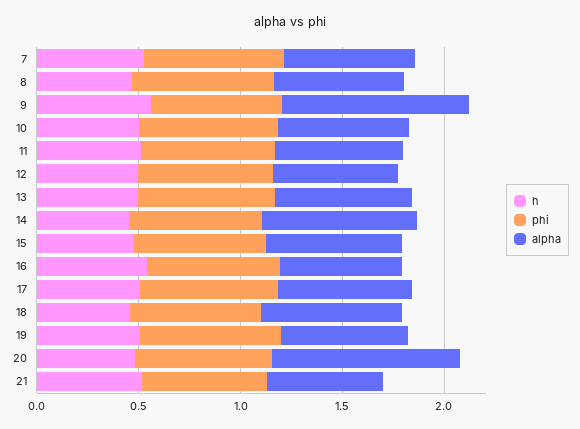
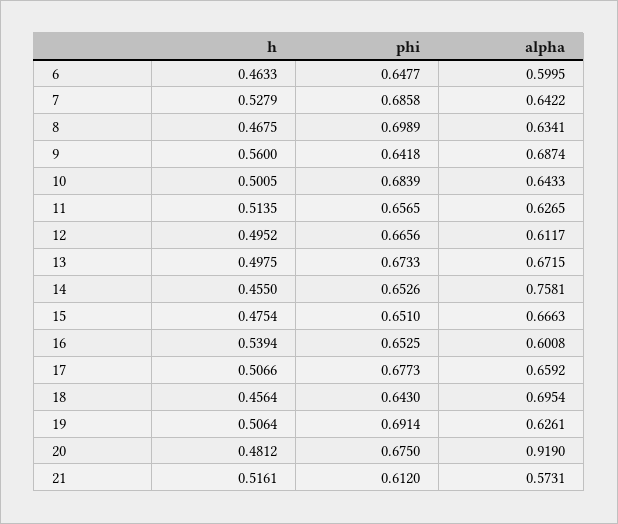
alpha, 9: 0.9 -> 0.6874
h, 6: none -> 0.4633
phi, 6: none -> 0.6477
alpha, 6: none -> 0.5995

